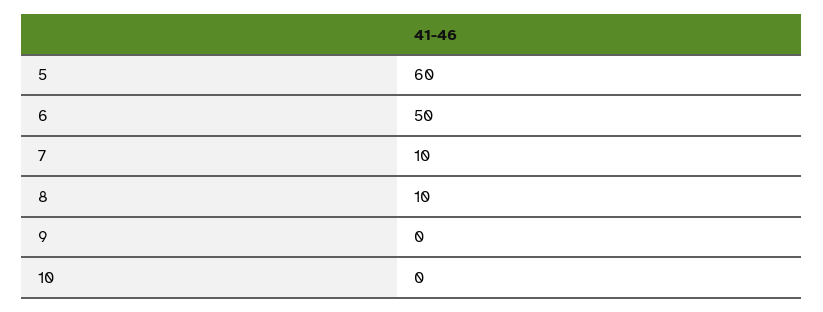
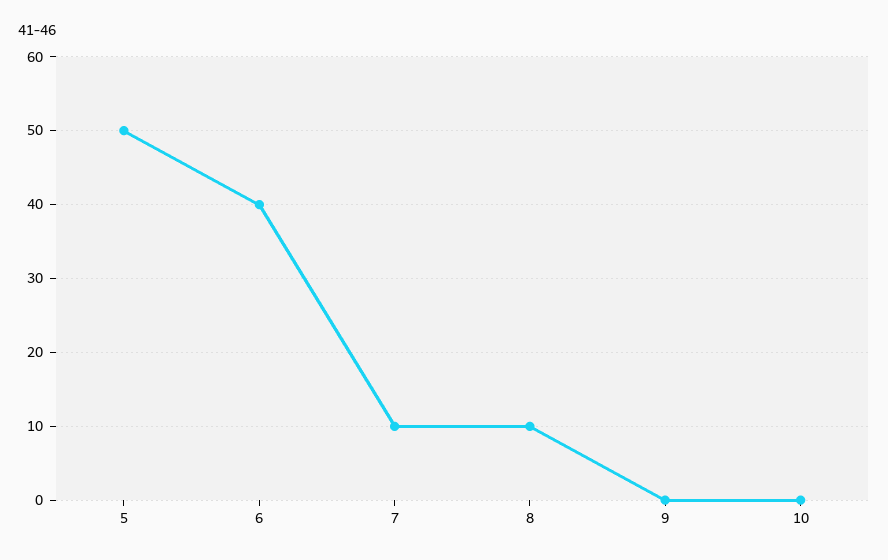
5: 60 -> 50
6: 50 -> 40

